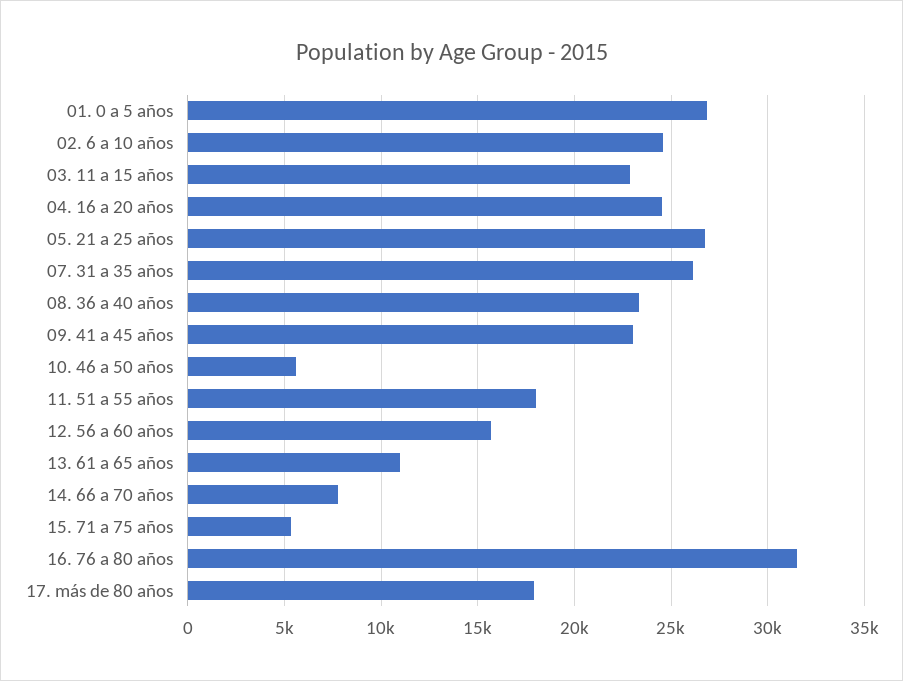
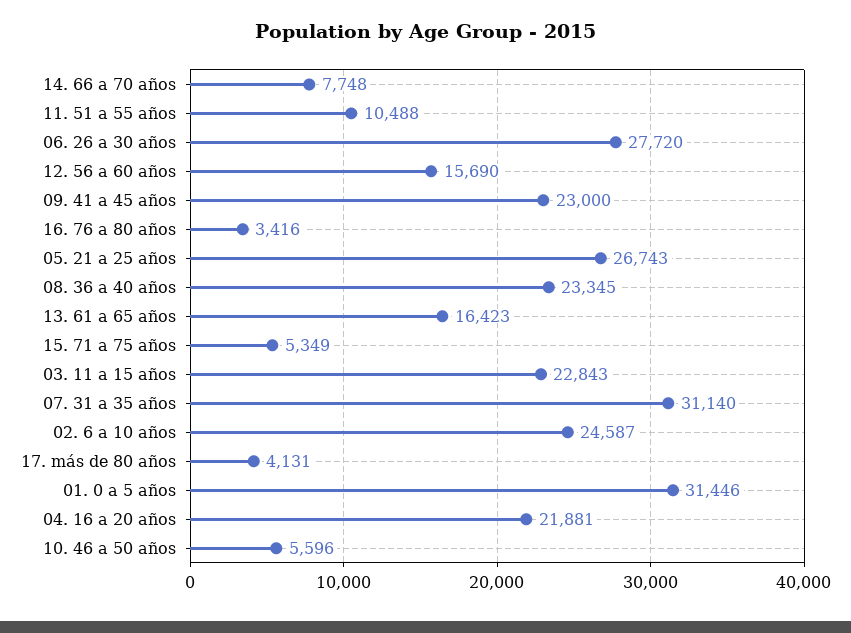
01. 0 a 5 años: 27000 -> 31446
04. 16 a 20 años: 24500 -> 21881
07. 31 a 35 años: 26000 -> 31140
11. 51 a 55 años: 18000 -> 10488
13. 61 a 65 años: 11000 -> 16423
16. 76 a 80 años: 31500 -> 3416
17. más de 80 años: 18000 -> 4131
06. 26 a 30 años: none -> 27720

